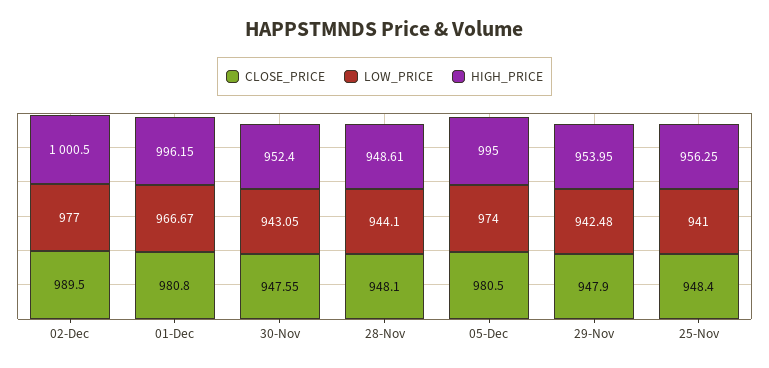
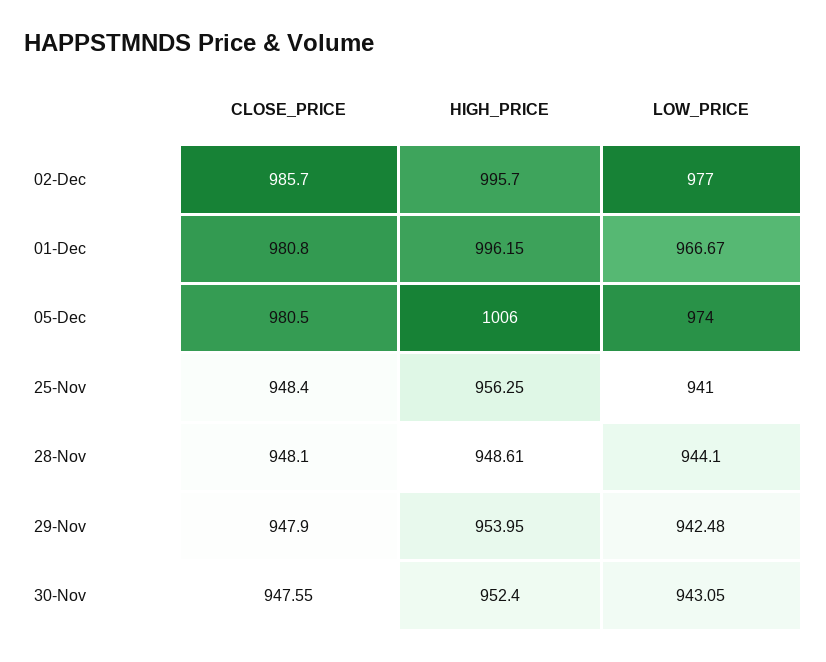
CLOSE_PRICE, 02-Dec: 989.5 -> 985.7
HIGH_PRICE, 02-Dec: 1000.5 -> 995.7
HIGH_PRICE, 05-Dec: 995 -> 1006

